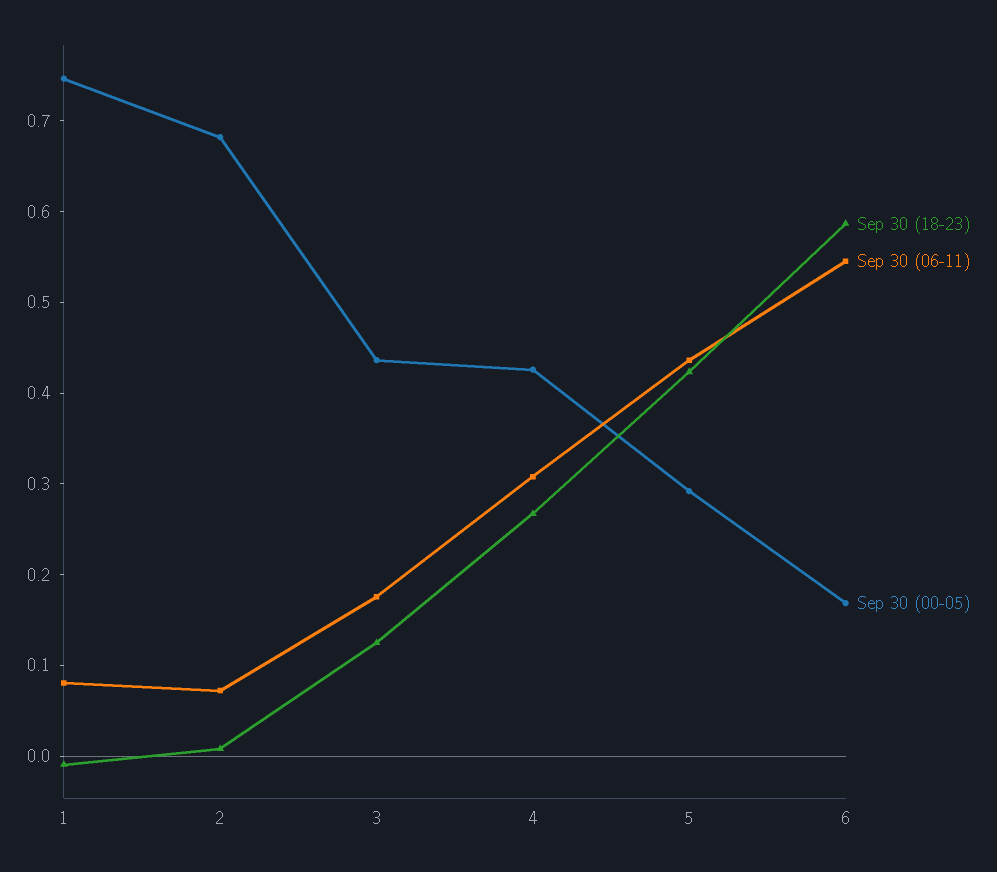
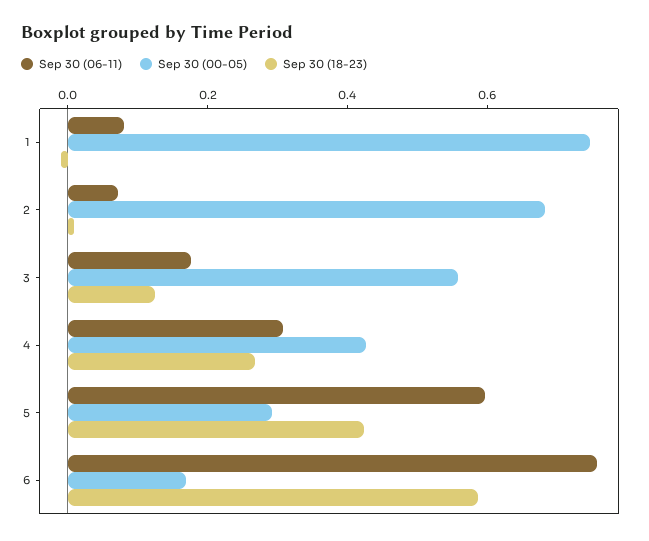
Sep 30 (00-05), 3: 0.44 -> 0.55
Sep 30 (06-11), 5: 0.44 -> 0.6
Sep 30 (06-11), 6: 0.54 -> 0.75

